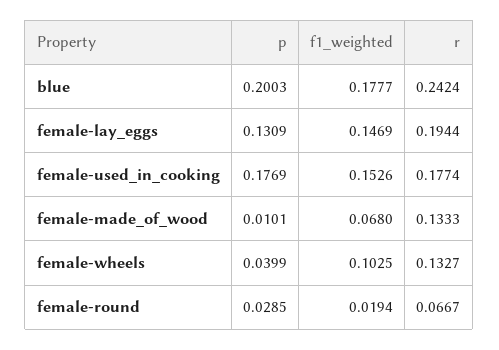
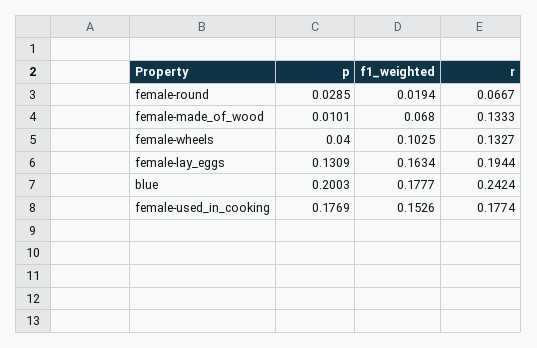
f1_weighted, female-lay_eggs: 0.1469 -> 0.1634
p, female-wheels: 0.0399 -> 0.04

